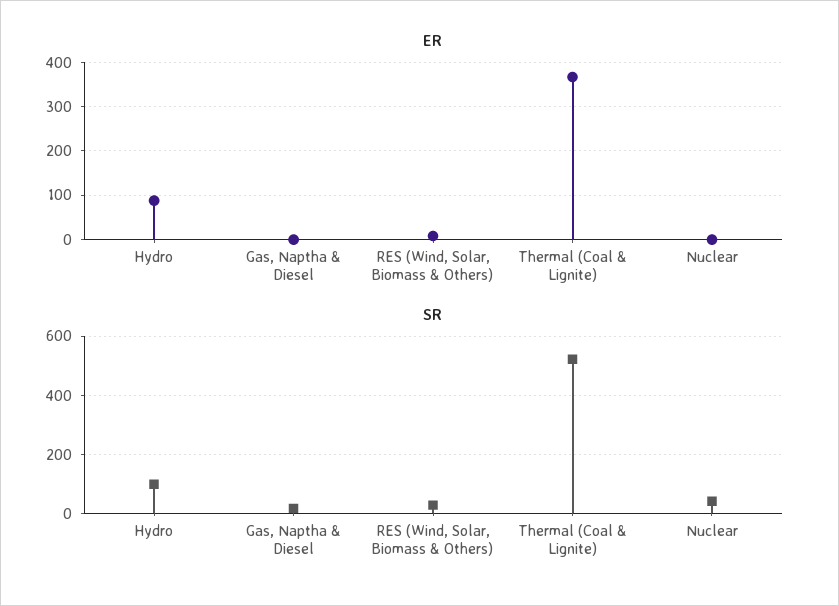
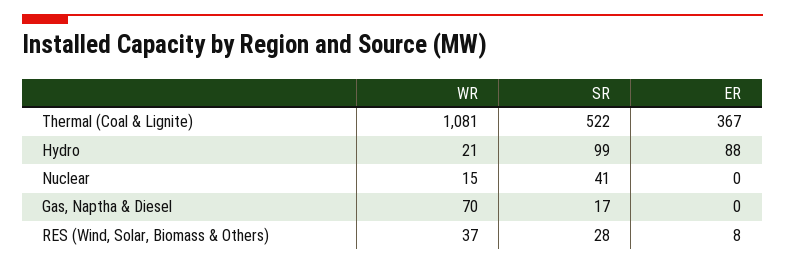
WR, Thermal (Coal & Lignite): none -> 1081
WR, Hydro: none -> 21
WR, Nuclear: none -> 15
WR, Gas, Naptha & Diesel: none -> 70
WR, RES (Wind, Solar, Biomass & Others): none -> 37

